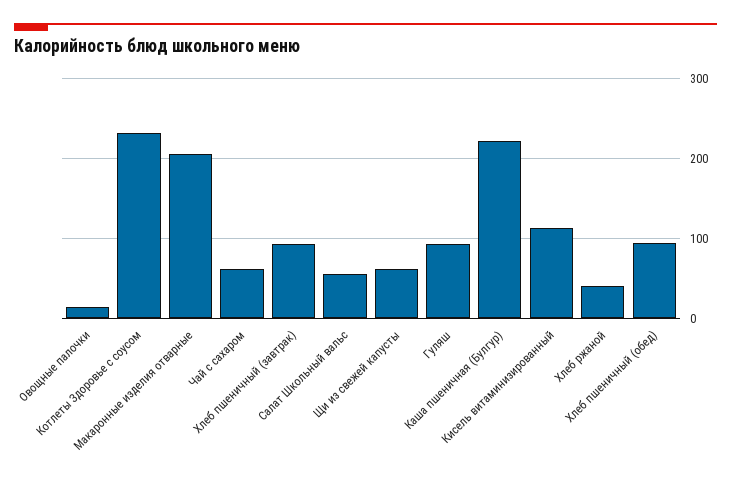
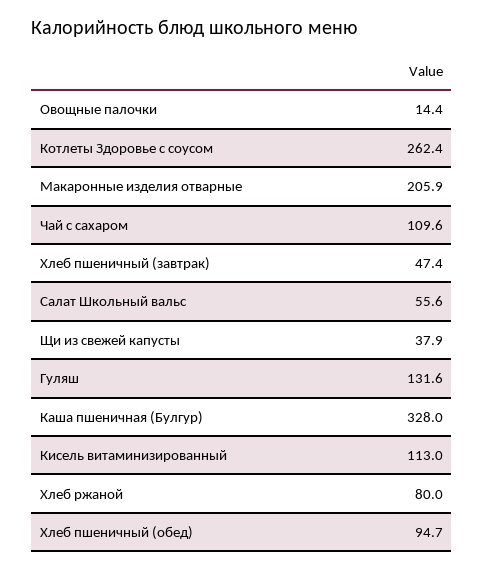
Котлеты Здоровье с соусом: 230 -> 262.4
Чай с сахаром: 60 -> 109.6
Хлеб пшеничный (завтрак): 90 -> 47.4
Щи из свежей капусты: 60 -> 37.9
Гуляш: 90 -> 131.6
Каша пшеничная (Булгур): 220 -> 328
Хлеб ржаной: 40 -> 80

